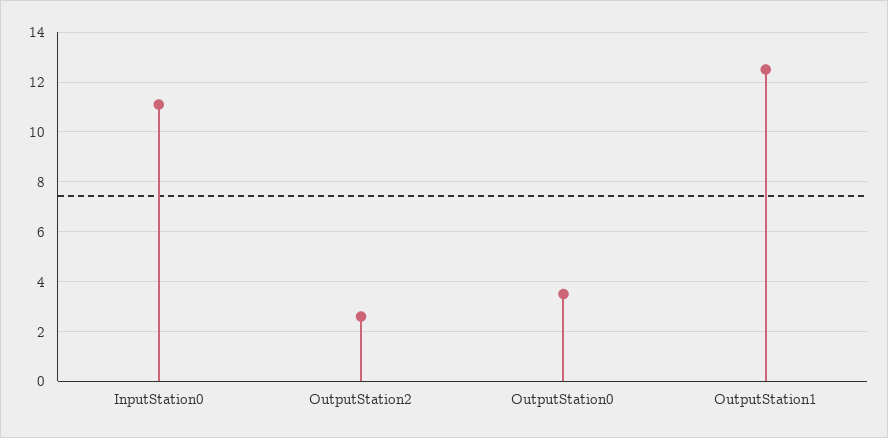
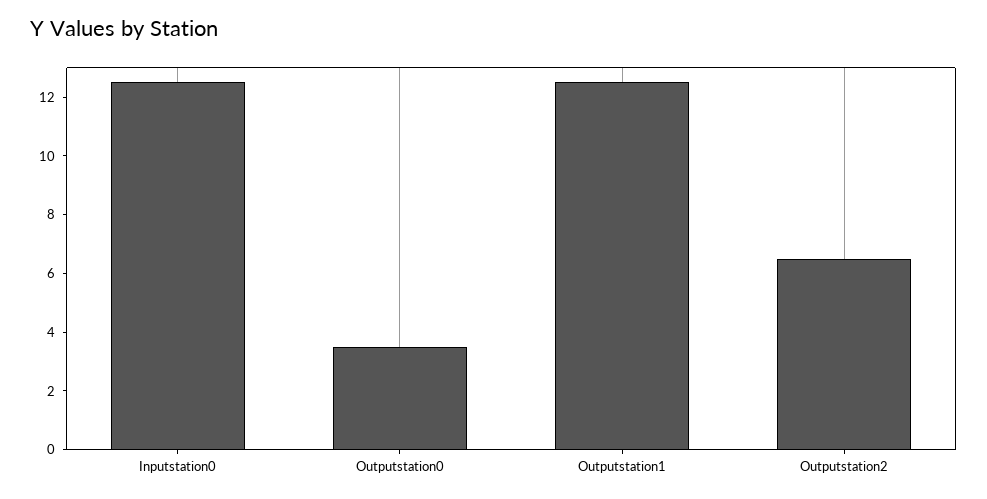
InputStation0: 11 -> 12.5
OutputStation2: 2.5 -> 6.5

